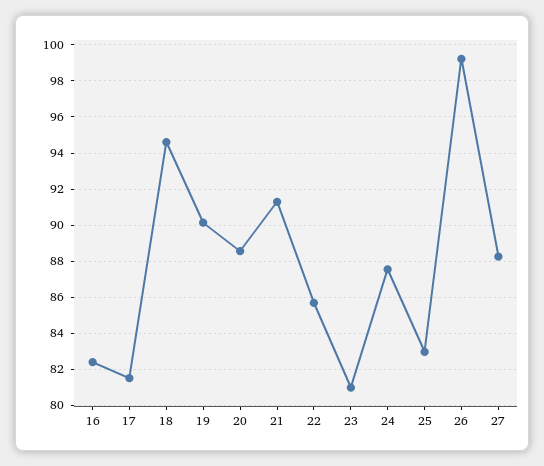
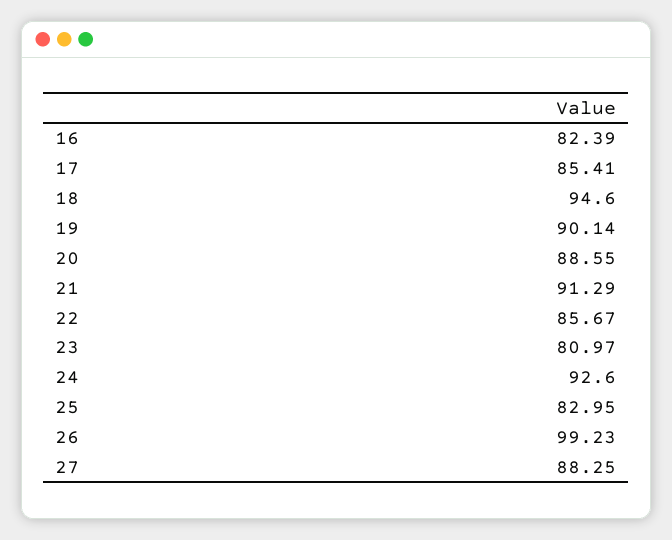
17: 81.5 -> 85.41
24: 87.5 -> 92.6

